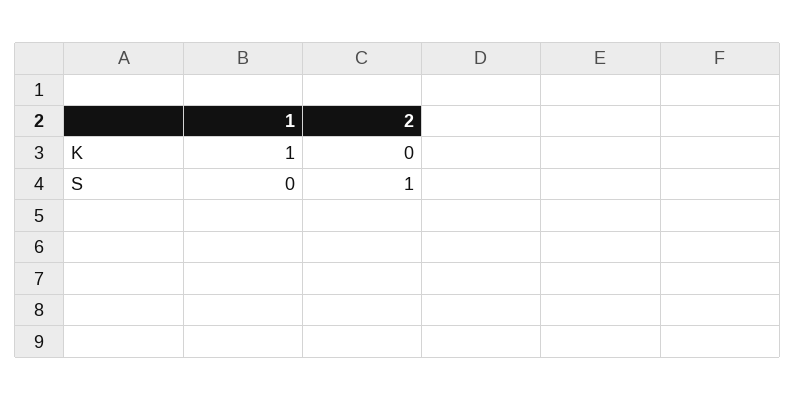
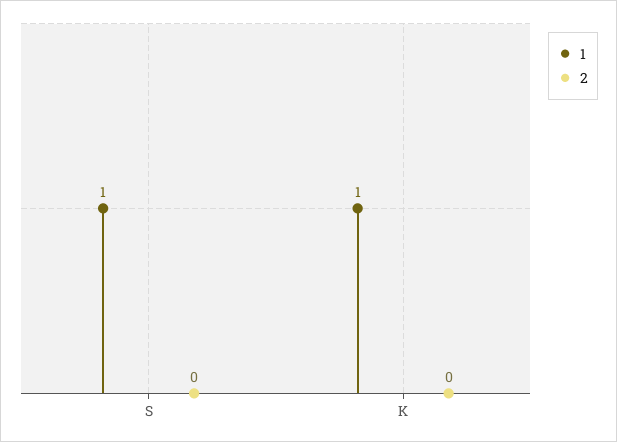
1, S: 0 -> 1
2, S: 1 -> 0

